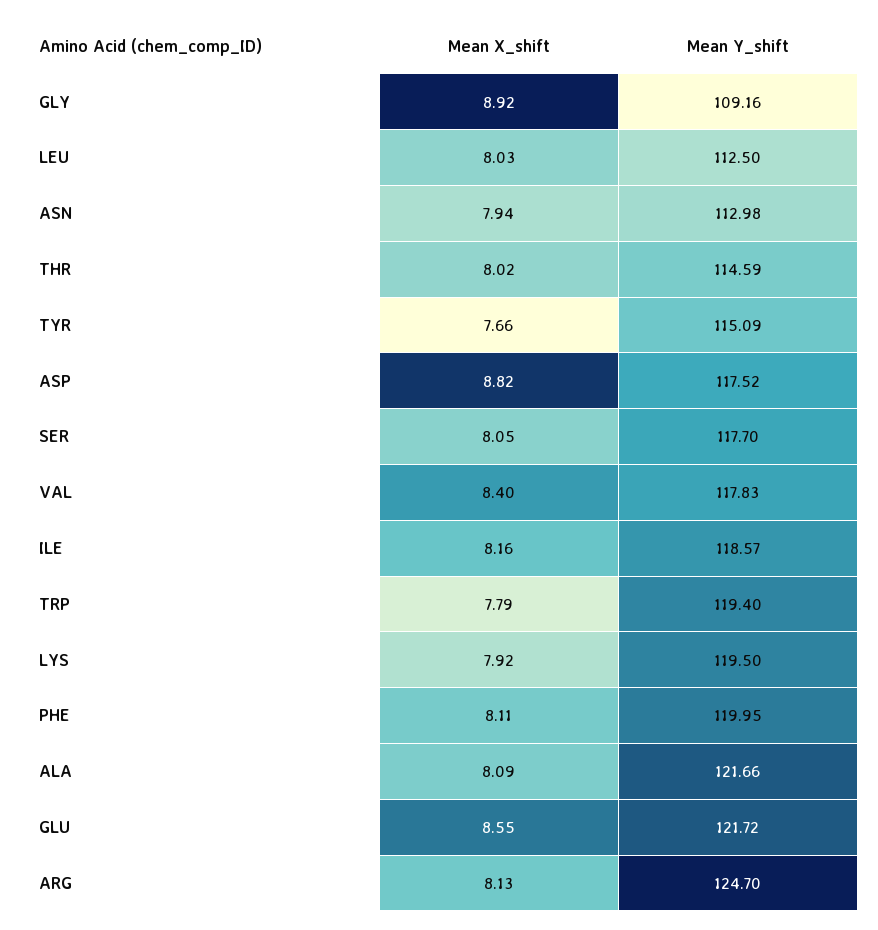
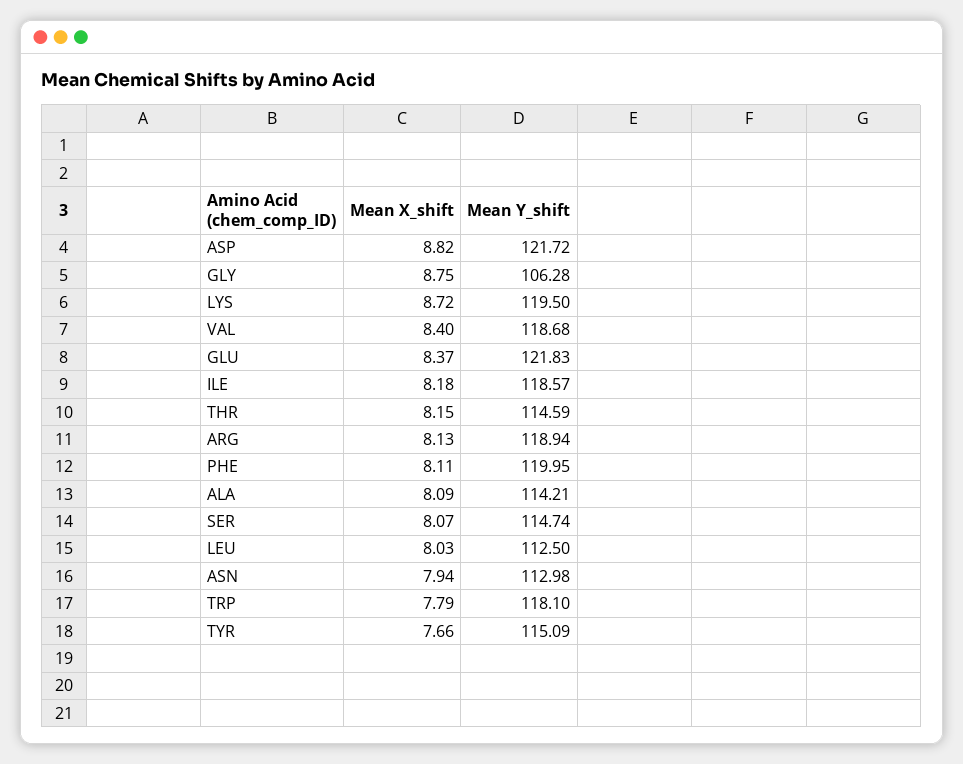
Mean X_shift, GLY: 8.92 -> 8.75
Mean Y_shift, GLY: 109.16 -> 106.28
Mean X_shift, THR: 8.02 -> 8.15
Mean Y_shift, ASP: 117.52 -> 121.72
Mean X_shift, SER: 8.05 -> 8.07
Mean Y_shift, SER: 117.7 -> 114.74
Mean Y_shift, VAL: 117.83 -> 118.68
Mean X_shift, ILE: 8.16 -> 8.18
Mean Y_shift, TRP: 119.4 -> 118.1
Mean X_shift, LYS: 7.92 -> 8.72
Mean Y_shift, ALA: 121.66 -> 114.21
Mean X_shift, GLU: 8.55 -> 8.37
Mean Y_shift, GLU: 121.72 -> 121.83
Mean Y_shift, ARG: 124.7 -> 118.94

